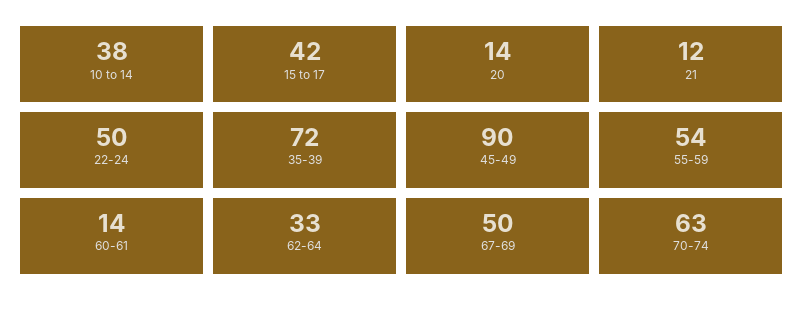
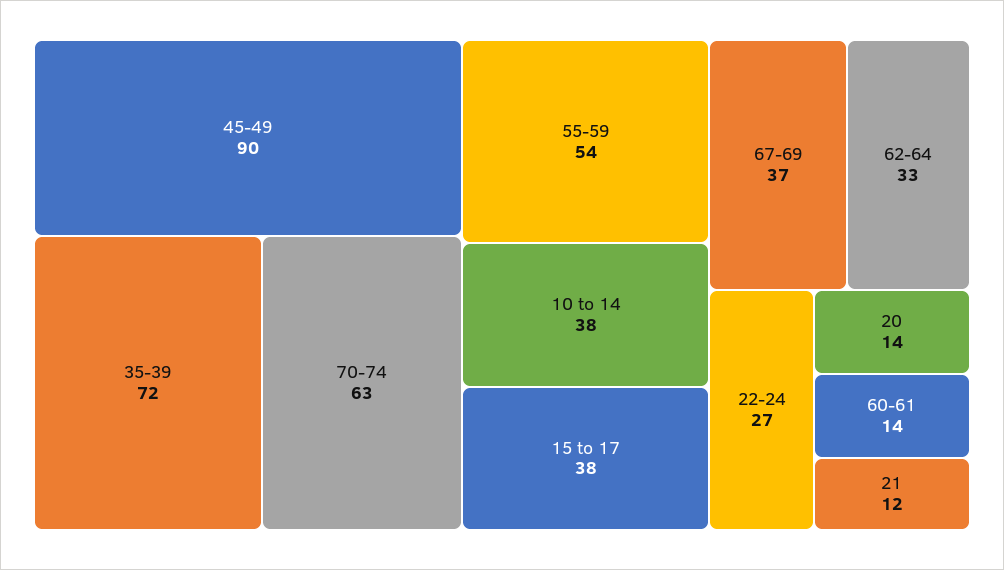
15 to 17: 42 -> 38
22-24: 50 -> 27
67-69: 50 -> 37

